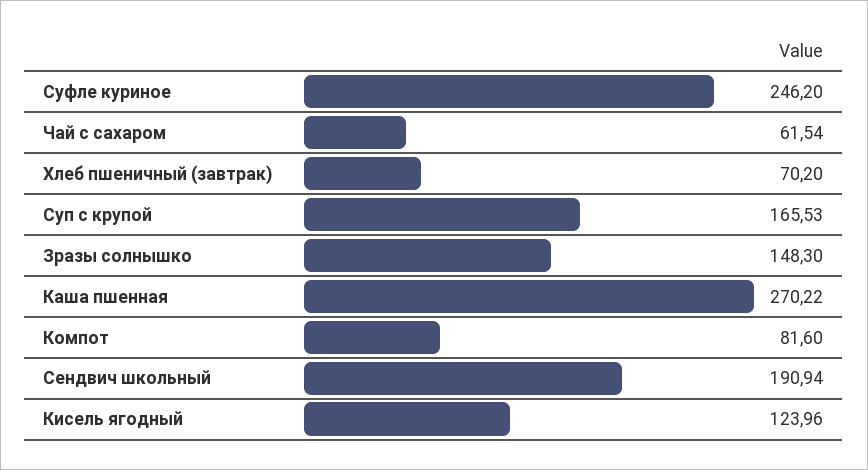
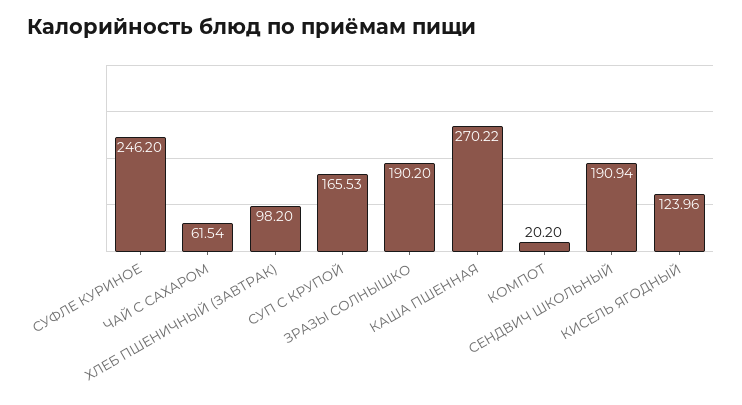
Хлеб пшеничный (завтрак): 70.2 -> 98.2
Зразы солнышко: 148.3 -> 190.2
Компот: 81.6 -> 20.2

